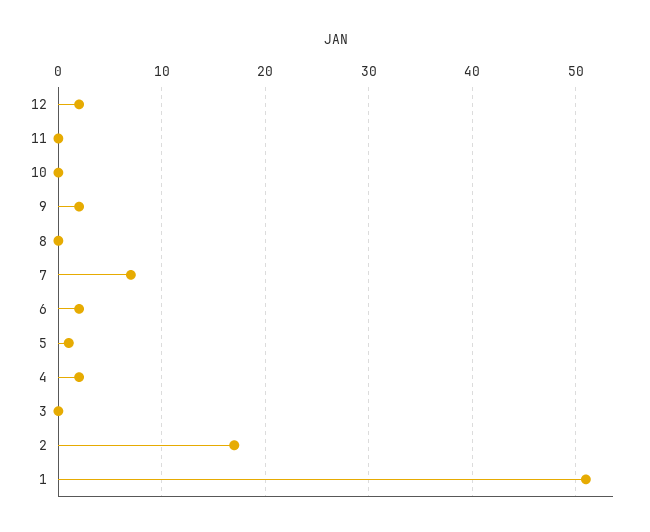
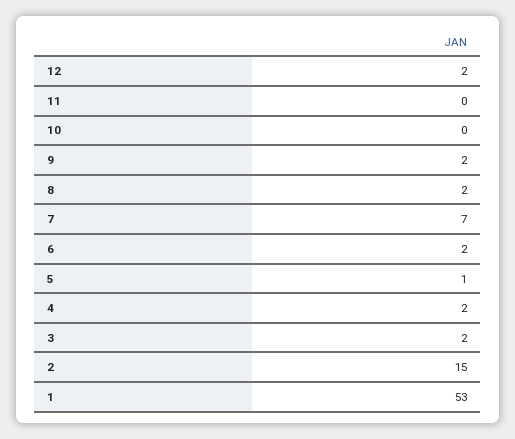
8: 0 -> 2
3: 0 -> 2
2: 17 -> 15
1: 51 -> 53

